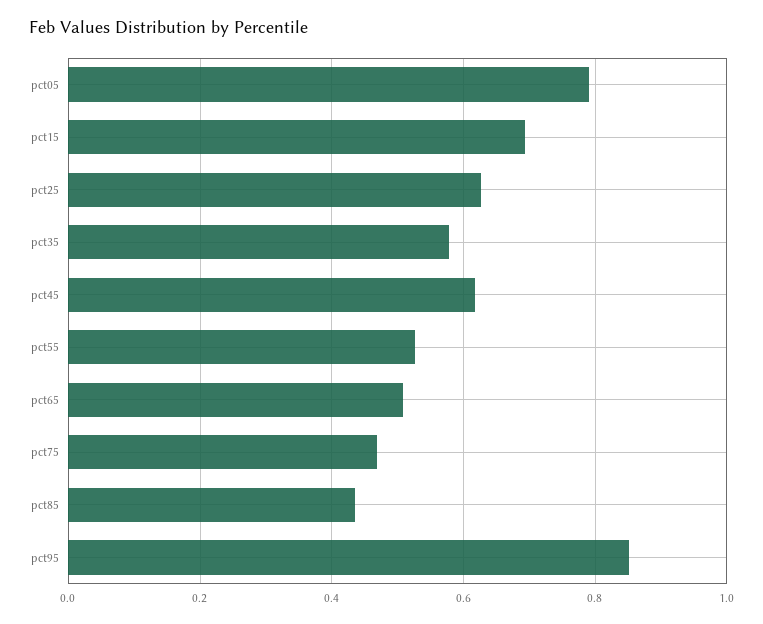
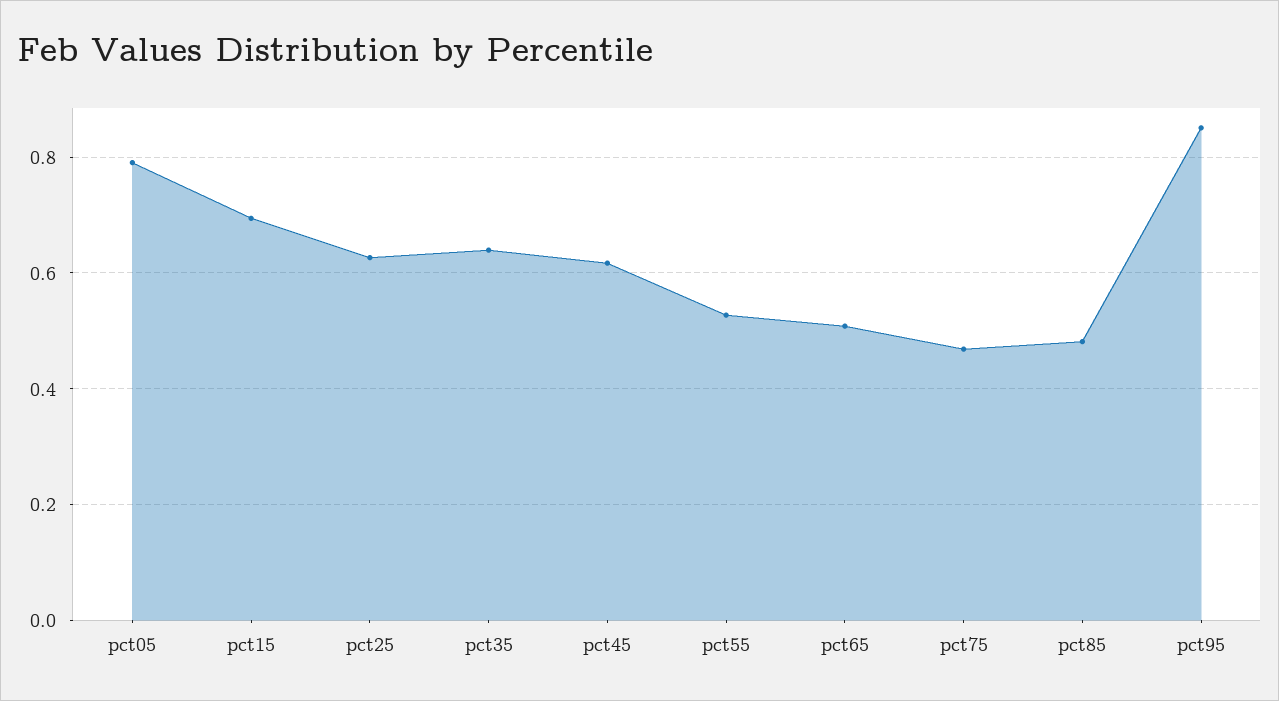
pct35: 0.58 -> 0.64
pct85: 0.44 -> 0.48

